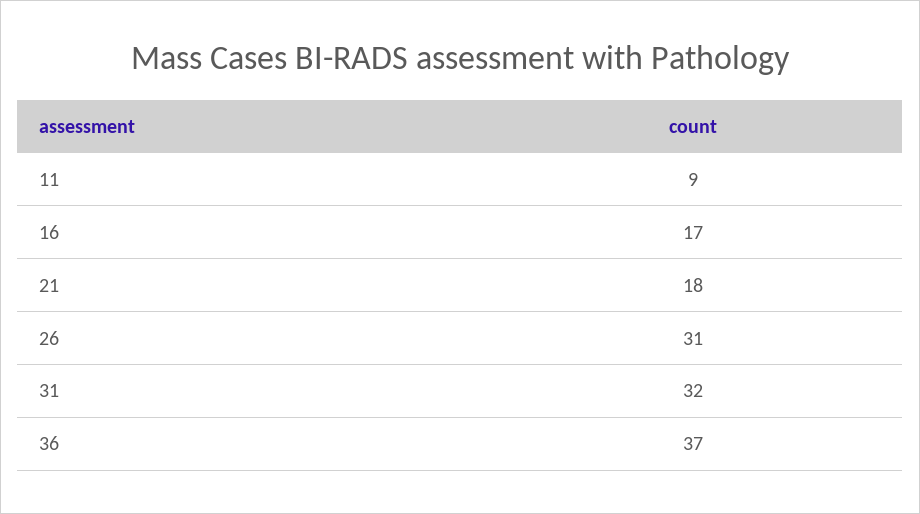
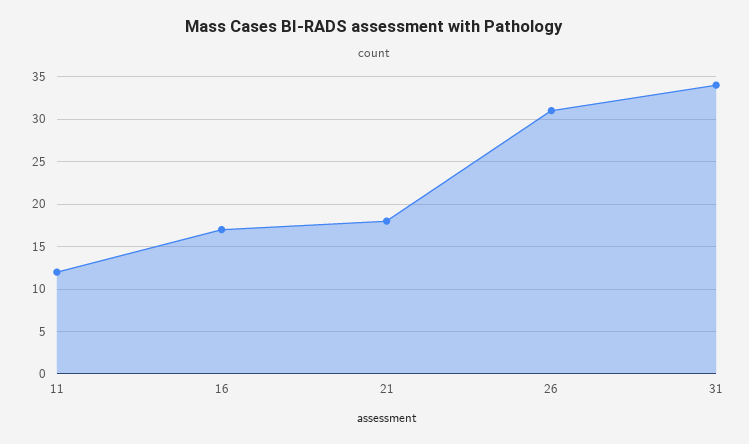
11: 9 -> 12
31: 32 -> 34
36: 37 -> none

